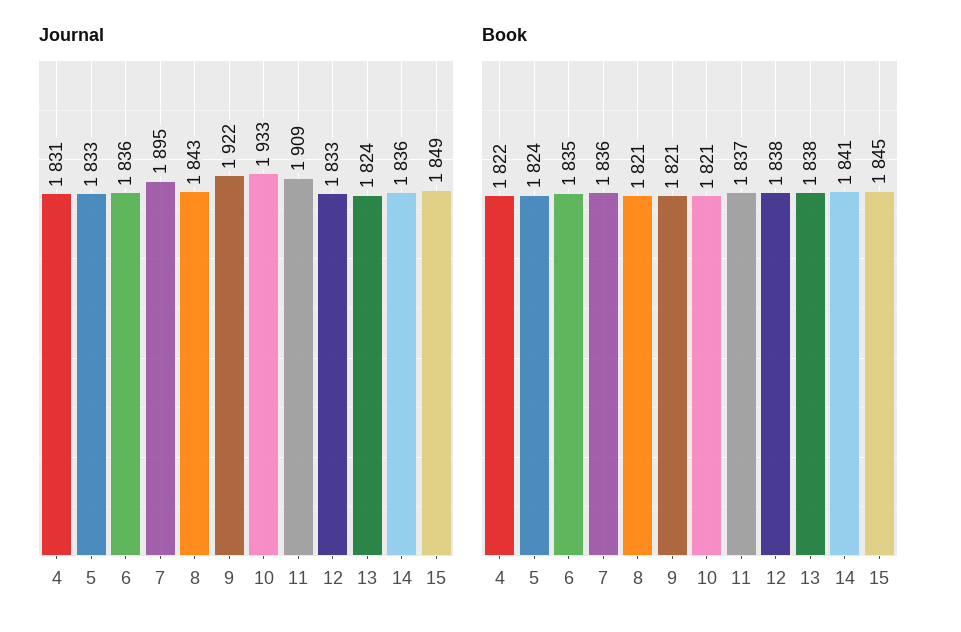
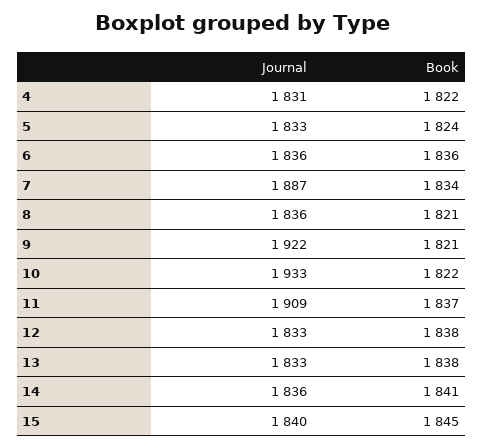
Journal, 7: 1895 -> 1887
Journal, 8: 1843 -> 1836
Journal, 13: 1824 -> 1833
Journal, 15: 1849 -> 1840
Book, 6: 1835 -> 1836
Book, 7: 1836 -> 1834
Book, 10: 1821 -> 1822

